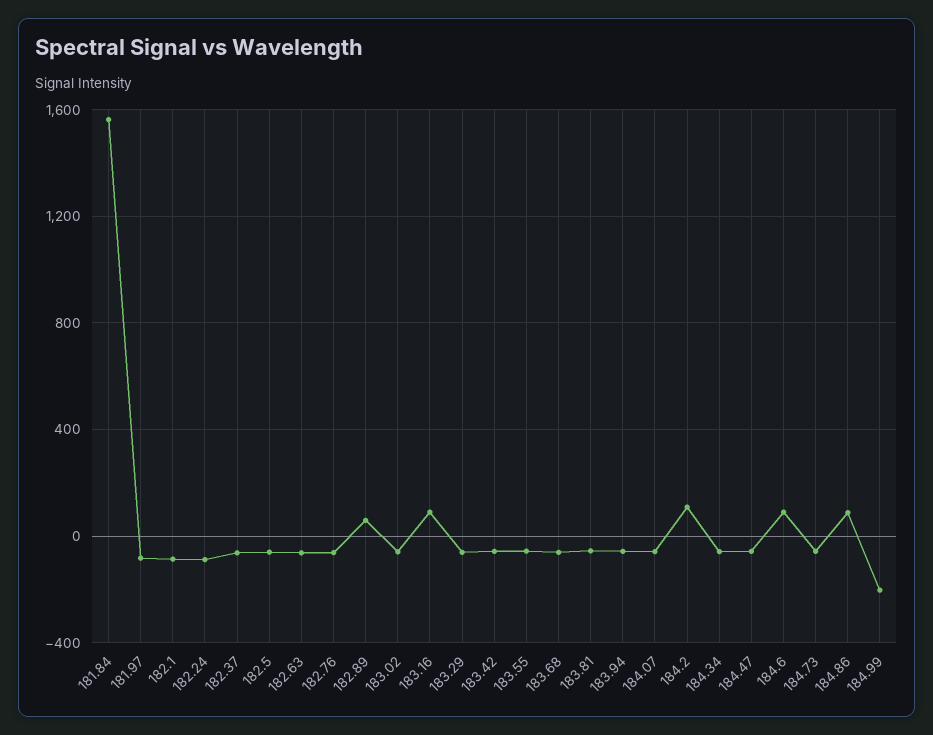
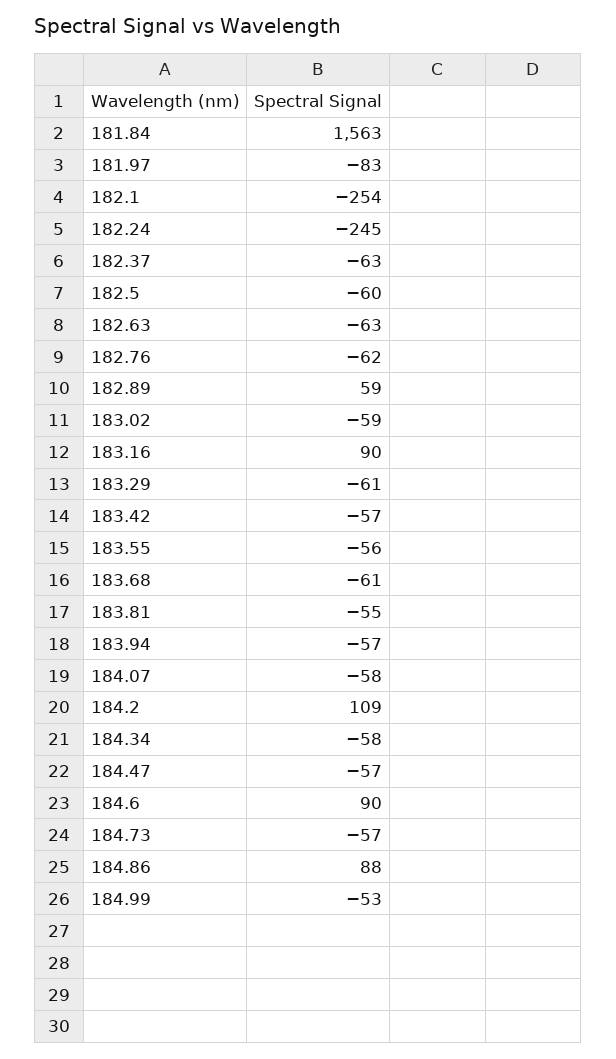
182.1: -100 -> -254
182.24: -100 -> -245
184.99: -200 -> -53

